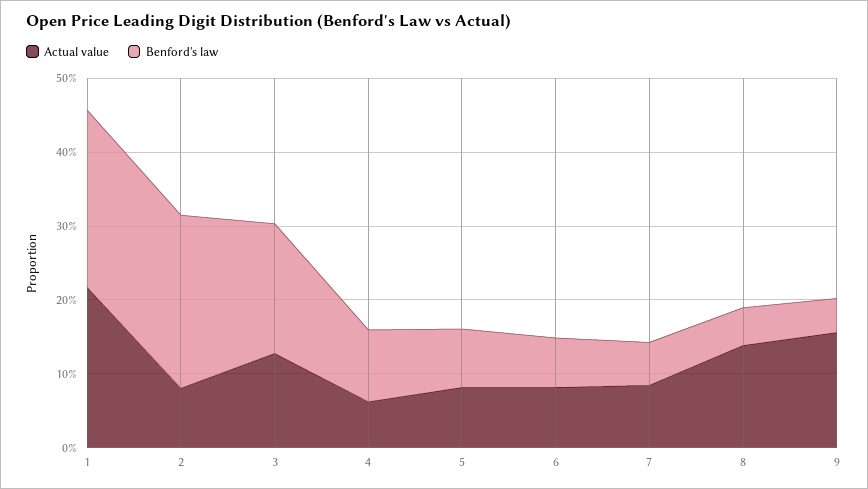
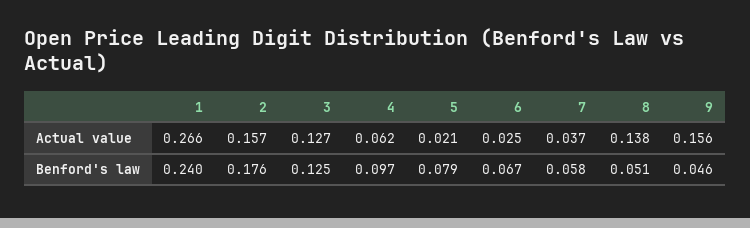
Actual value, 1: 0.22 -> 0.266
Actual value, 2: 0.08 -> 0.157
Benford's law, 2: 0.24 -> 0.176
Benford's law, 3: 0.18 -> 0.125
Actual value, 5: 0.08 -> 0.021
Actual value, 6: 0.08 -> 0.025
Actual value, 7: 0.08 -> 0.037

